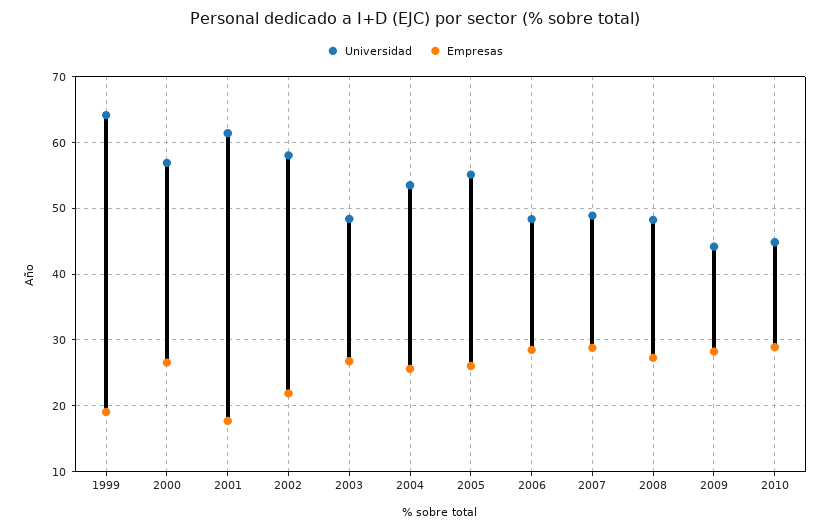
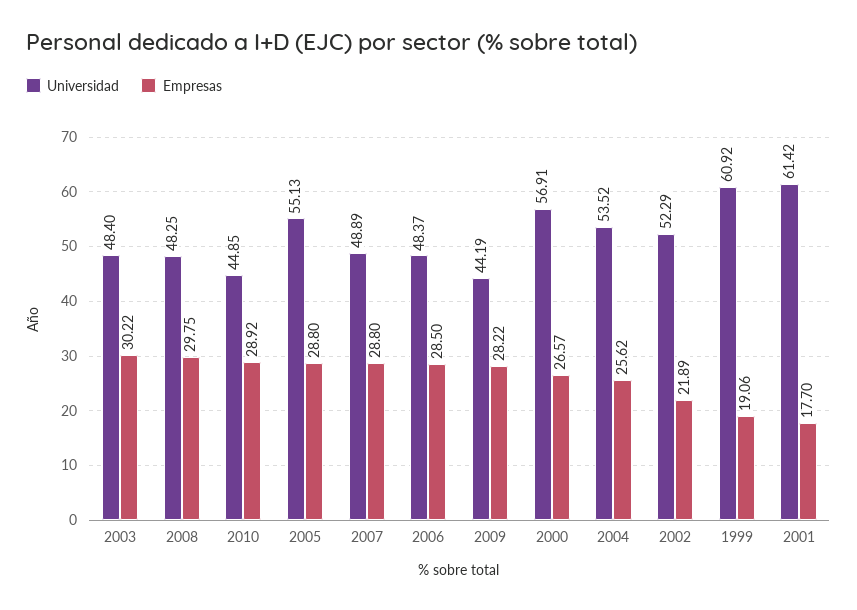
Universidad, 1999: 64 -> 60.92
Universidad, 2002: 58 -> 52.29
Empresas, 2003: 27 -> 30.22
Empresas, 2005: 26 -> 28.8
Empresas, 2008: 27 -> 29.75

